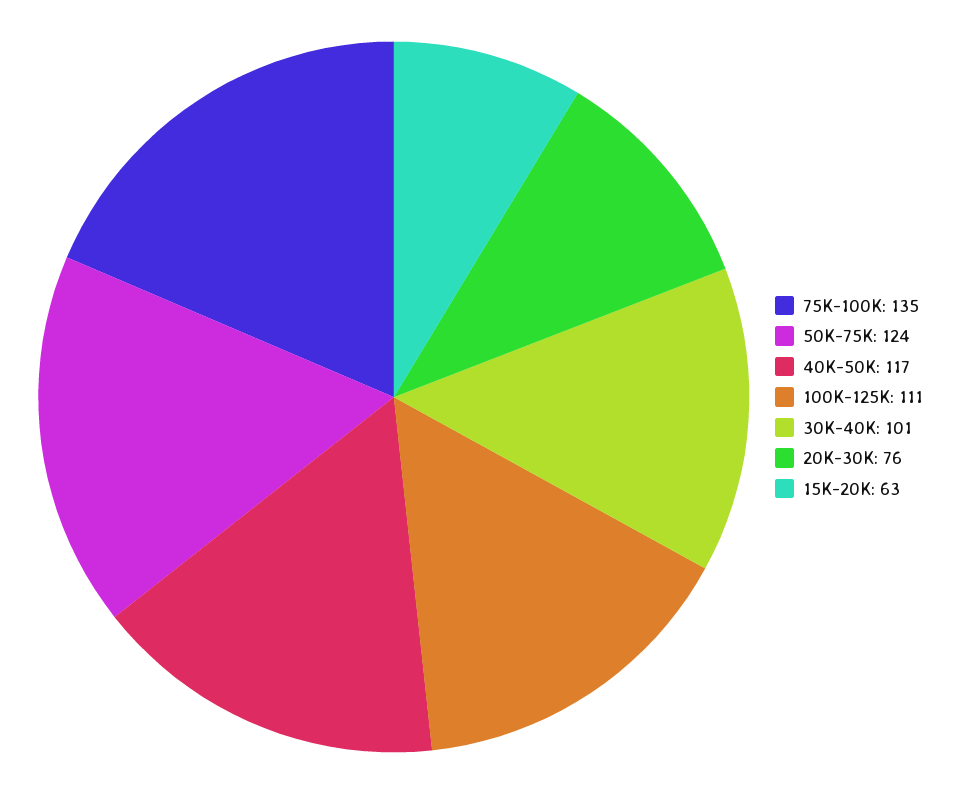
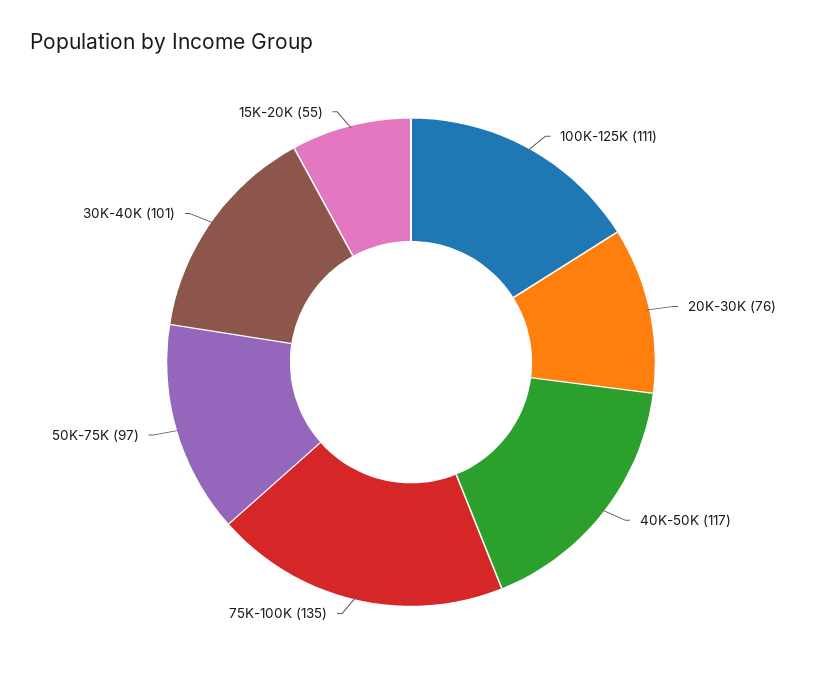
50K-75K: 124 -> 97
15K-20K: 63 -> 55

